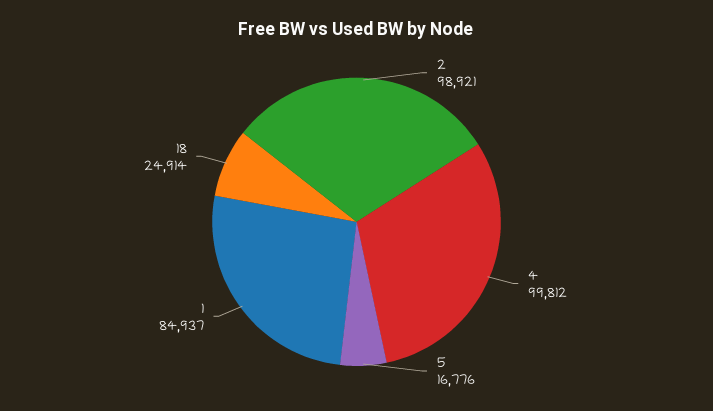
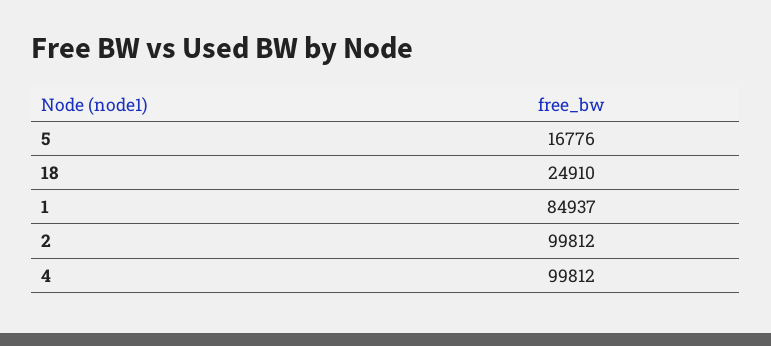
2: 98921 -> 99812
18: 24914 -> 24910

